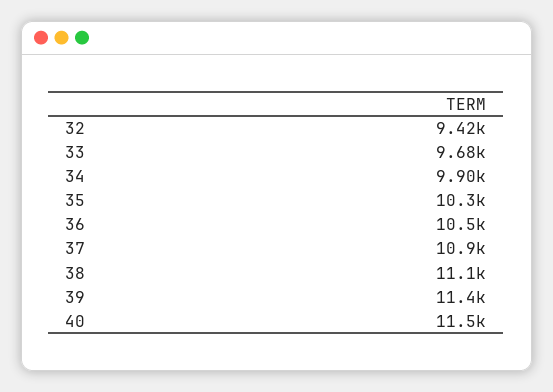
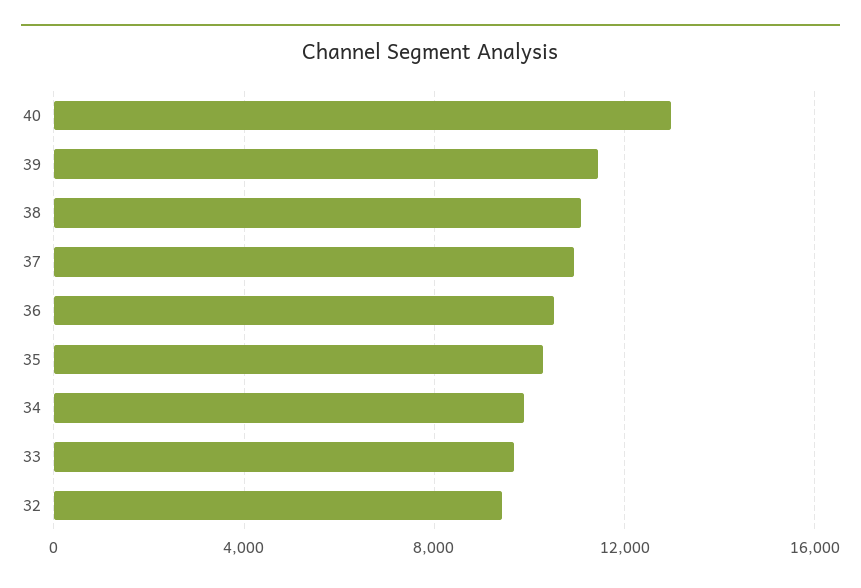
40: 11500 -> 13000

